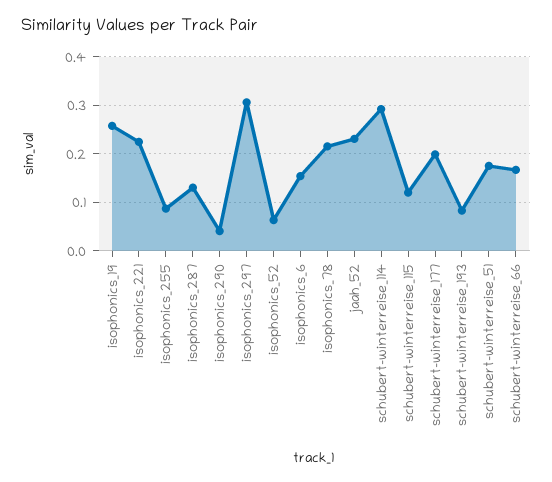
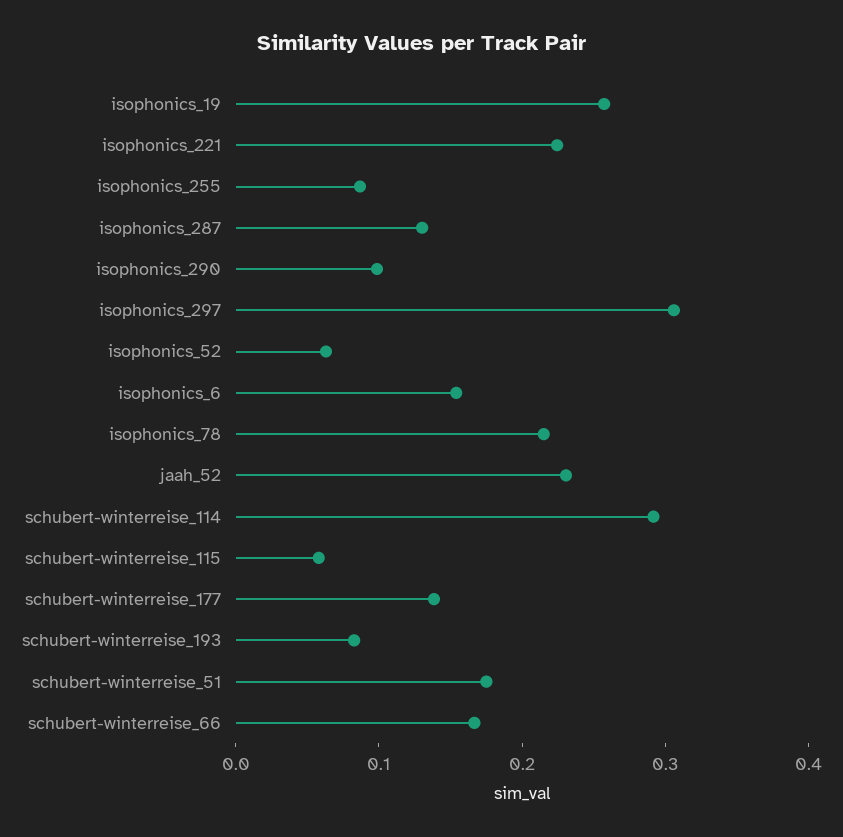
isophonics_290: 0.04 -> 0.1
schubert-winterreise_115: 0.12 -> 0.06
schubert-winterreise_177: 0.2 -> 0.14

